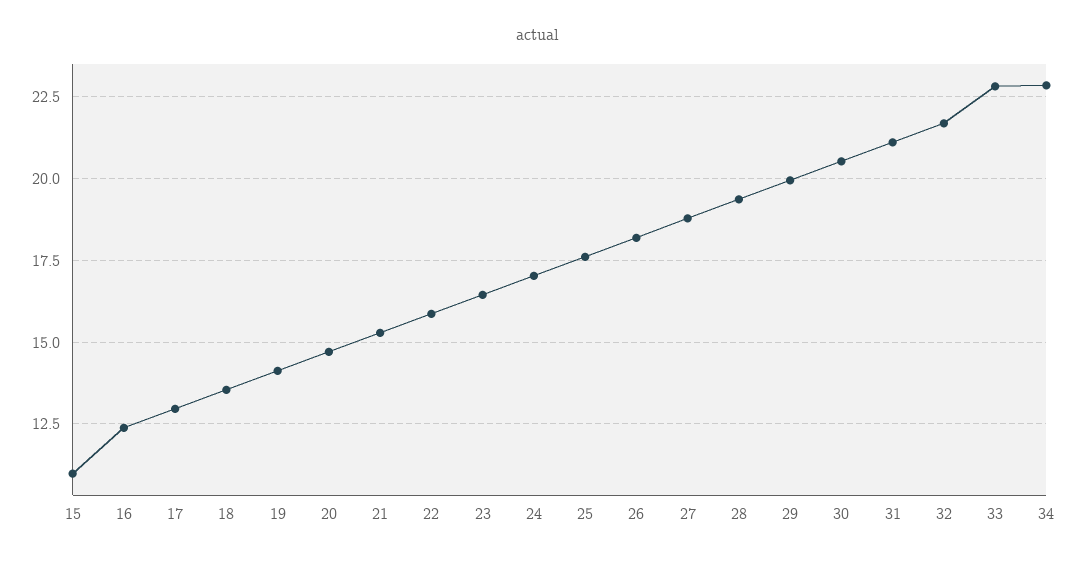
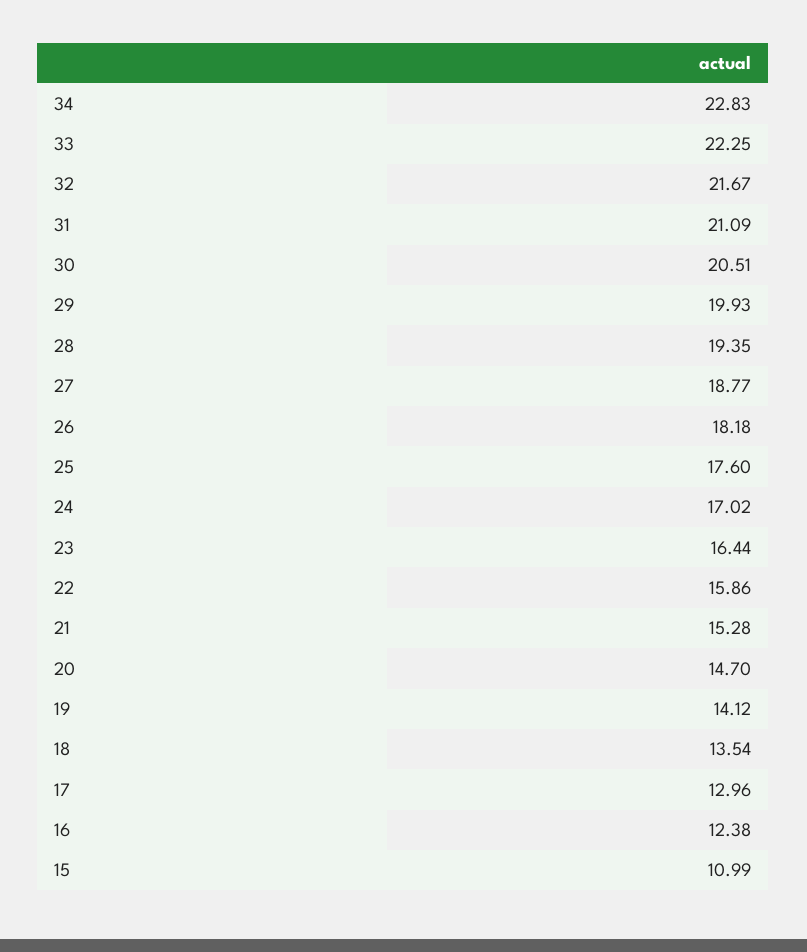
33: 22.75 -> 22.25

